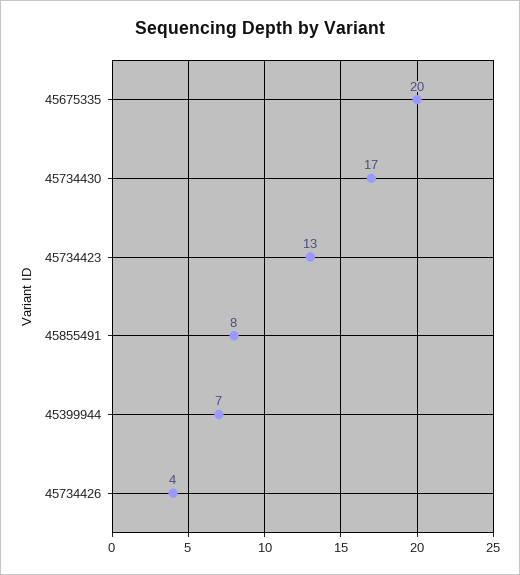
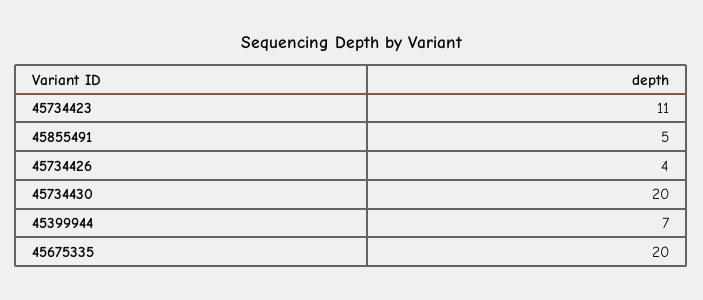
45734430: 17 -> 20
45734423: 13 -> 11
45855491: 8 -> 5

